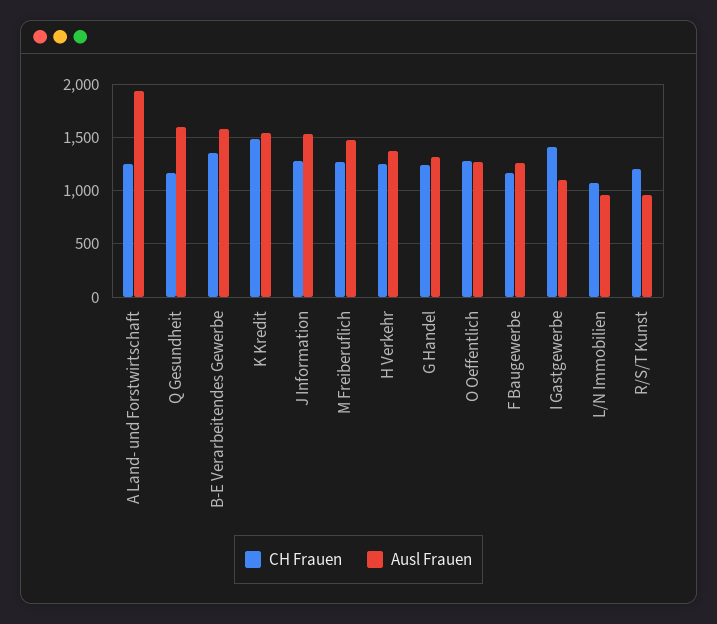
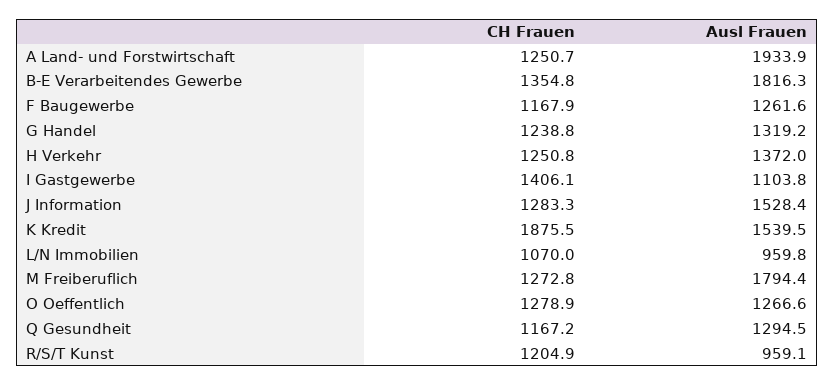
Ausl Frauen, Q Gesundheit: 1600 -> 1294.5
Ausl Frauen, B-E Verarbeitendes Gewerbe: 1600 -> 1816.3
CH Frauen, K Kredit: 1500 -> 1875.5
Ausl Frauen, M Freiberuflich: 1500 -> 1794.4

